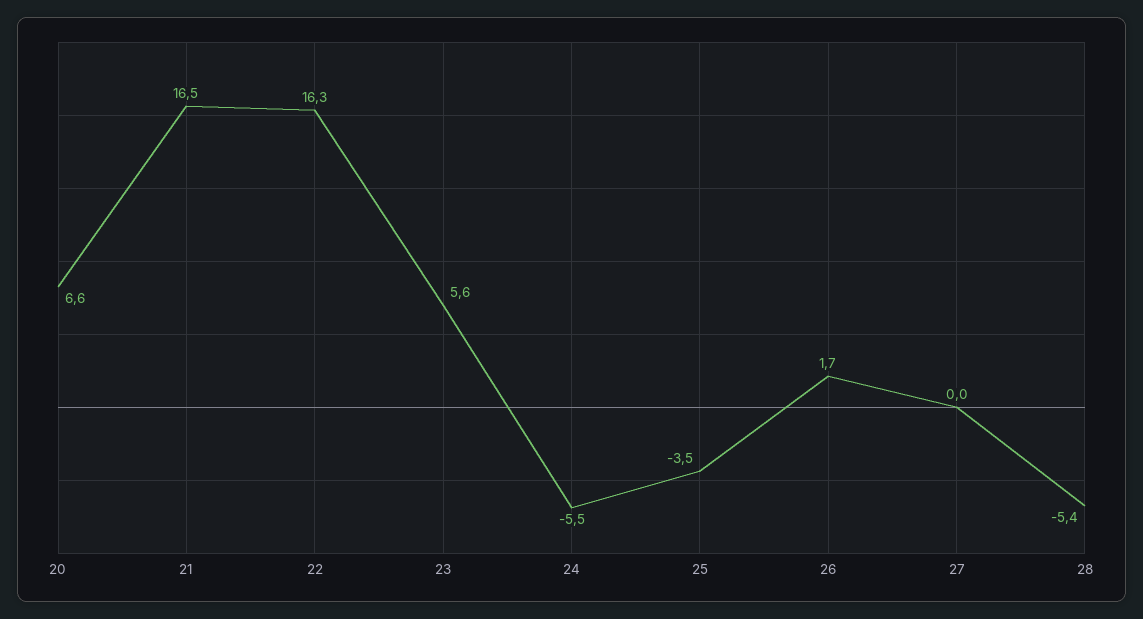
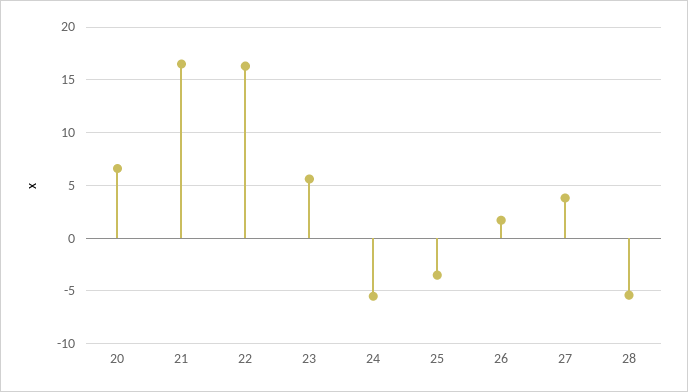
27: 0 -> 4

